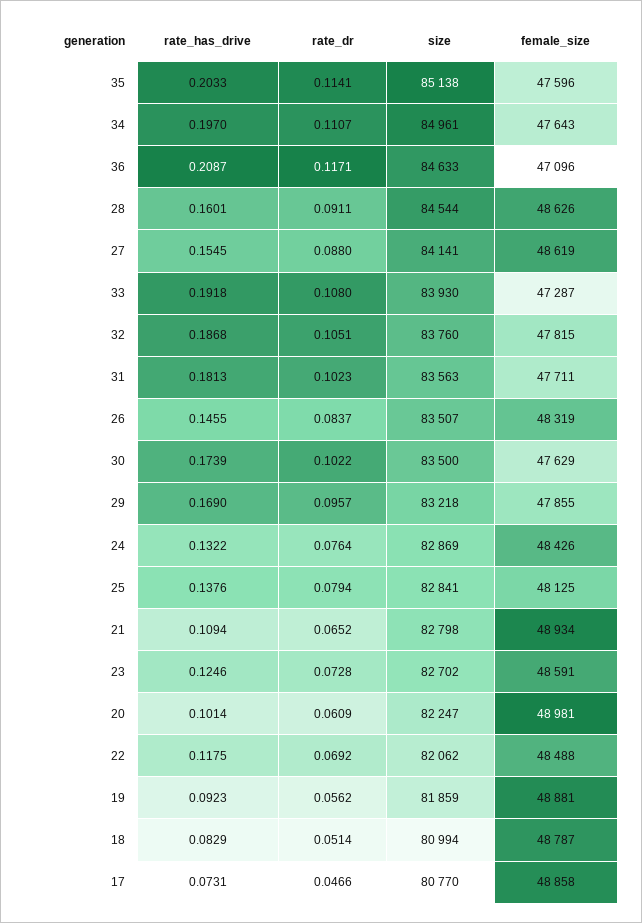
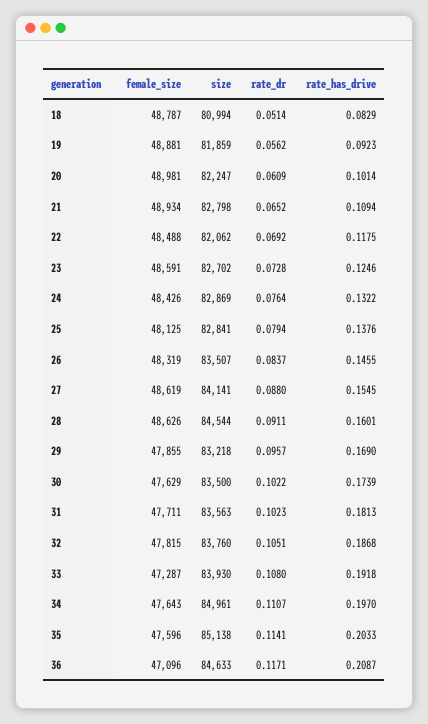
rate_has_drive, 17: 0.0731 -> none
rate_dr, 17: 0.0466 -> none
size, 17: 80770 -> none
female_size, 17: 48858 -> none

